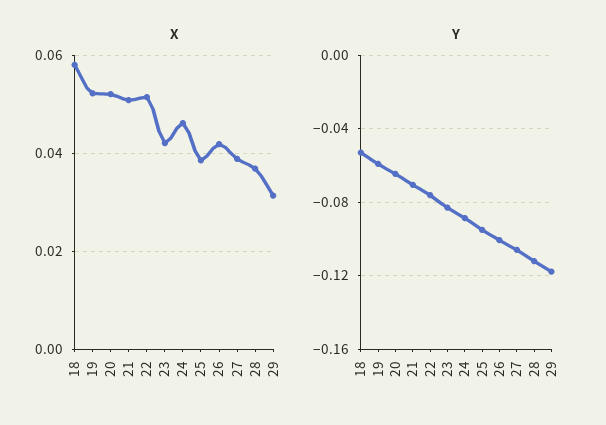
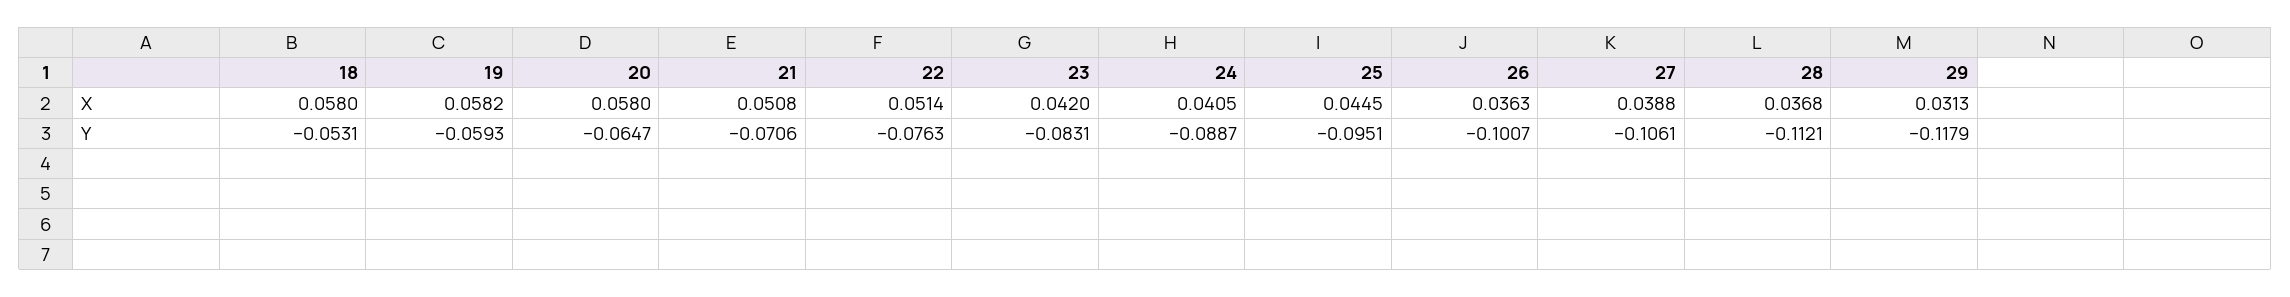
X, 19: 0.052 -> 0.0582
X, 20: 0.052 -> 0.058
X, 24: 0.046 -> 0.0405
X, 25: 0.038 -> 0.0445
X, 26: 0.042 -> 0.0363

